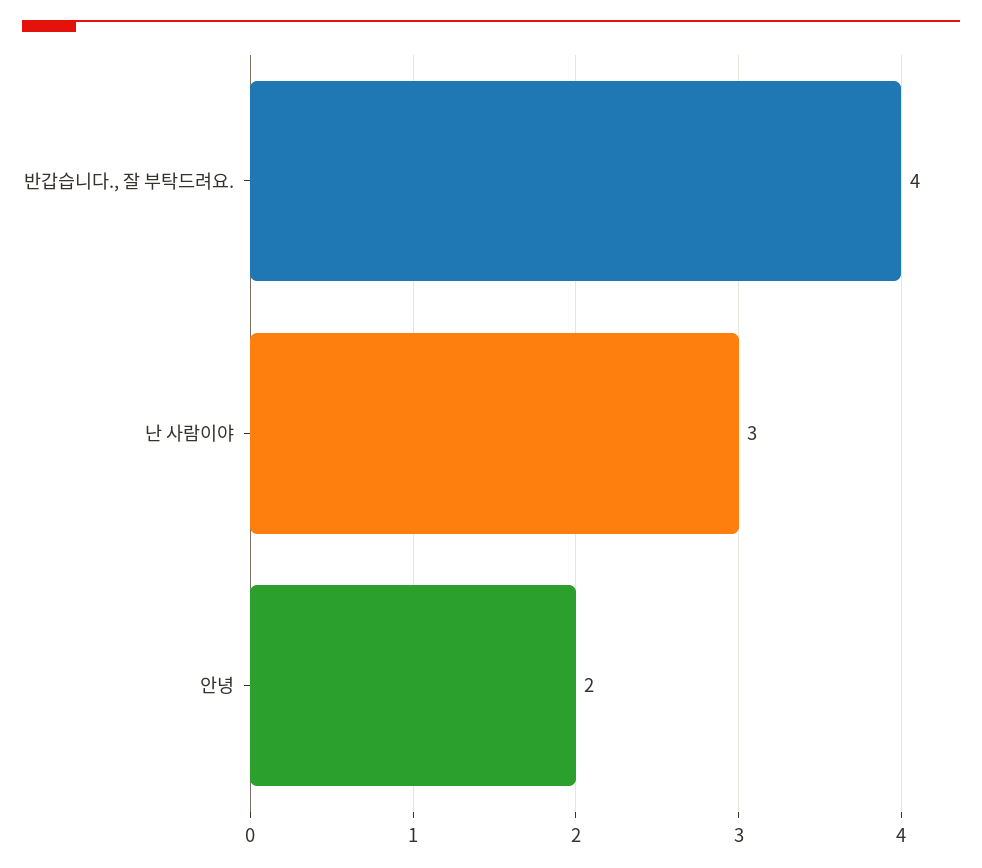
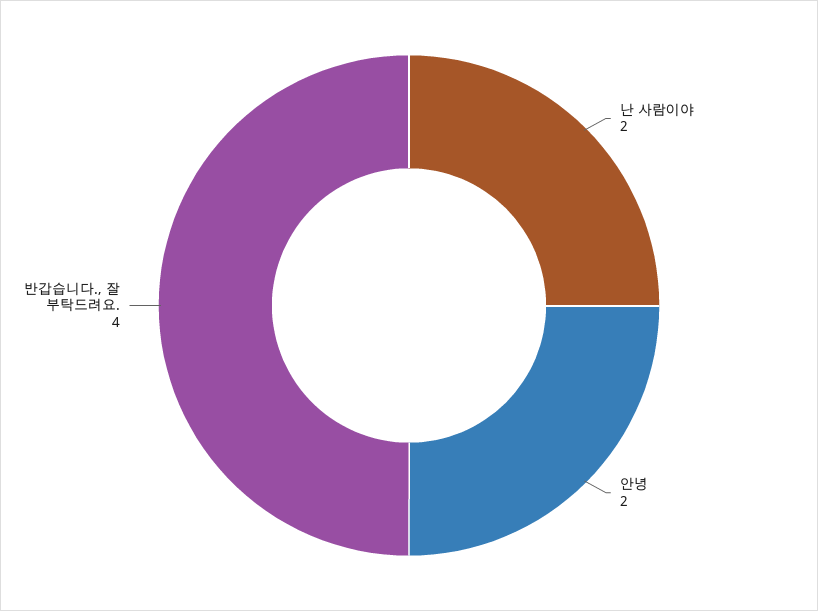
난 사람이야: 3 -> 2

